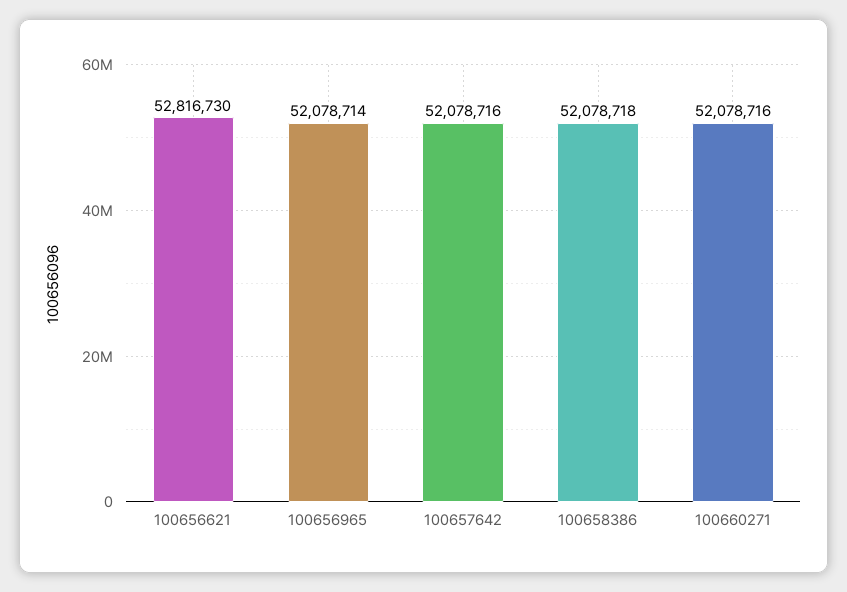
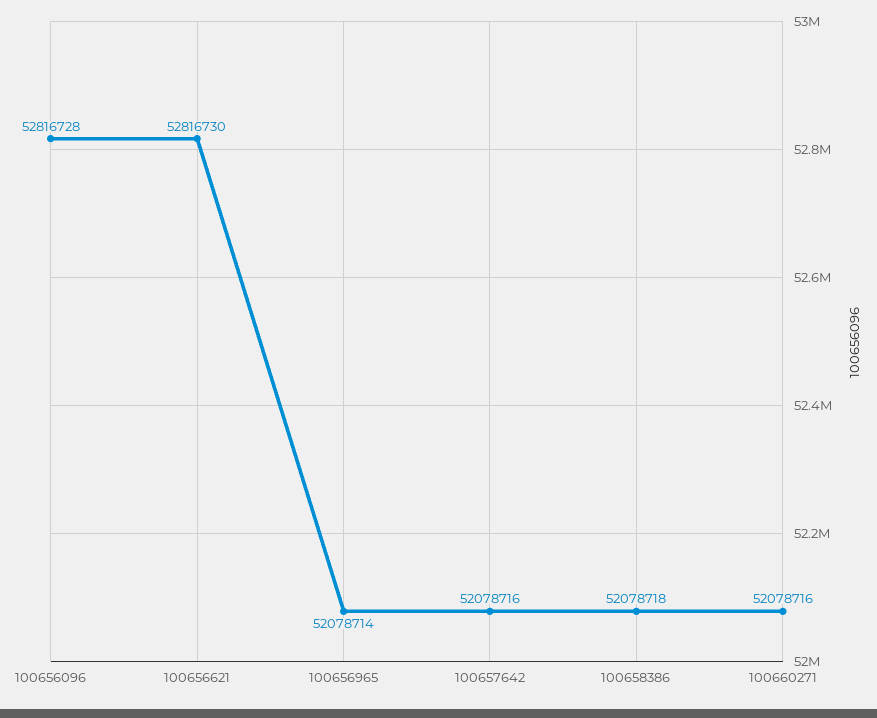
100656096: none -> 52816728

